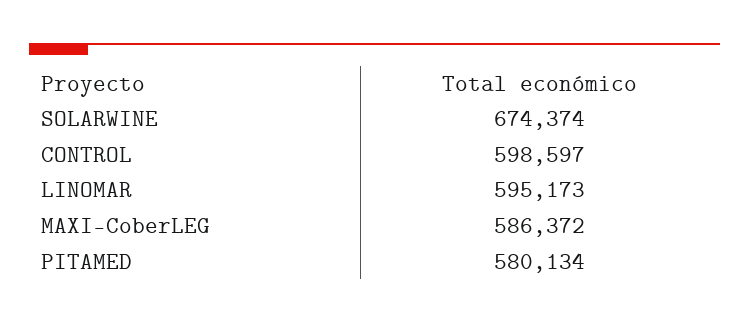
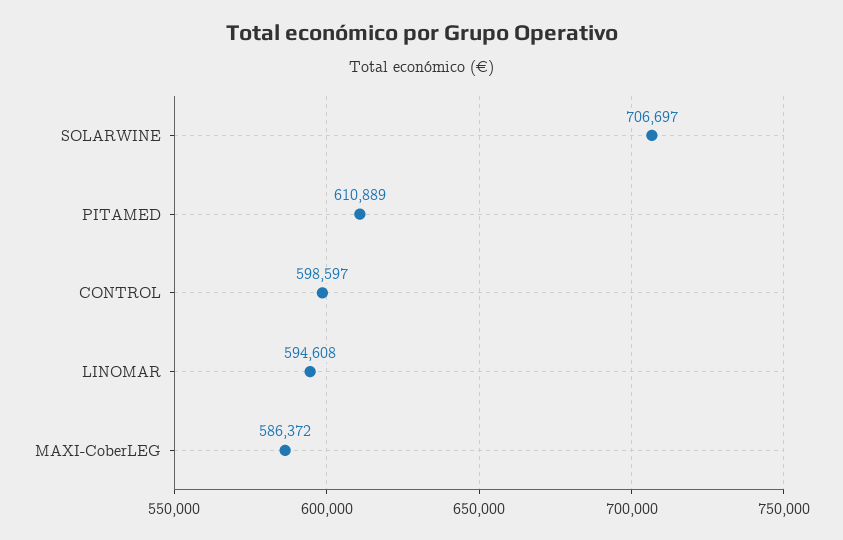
SOLARWINE: 674374 -> 706697
LINOMAR: 595173 -> 594608
PITAMED: 580134 -> 610889

